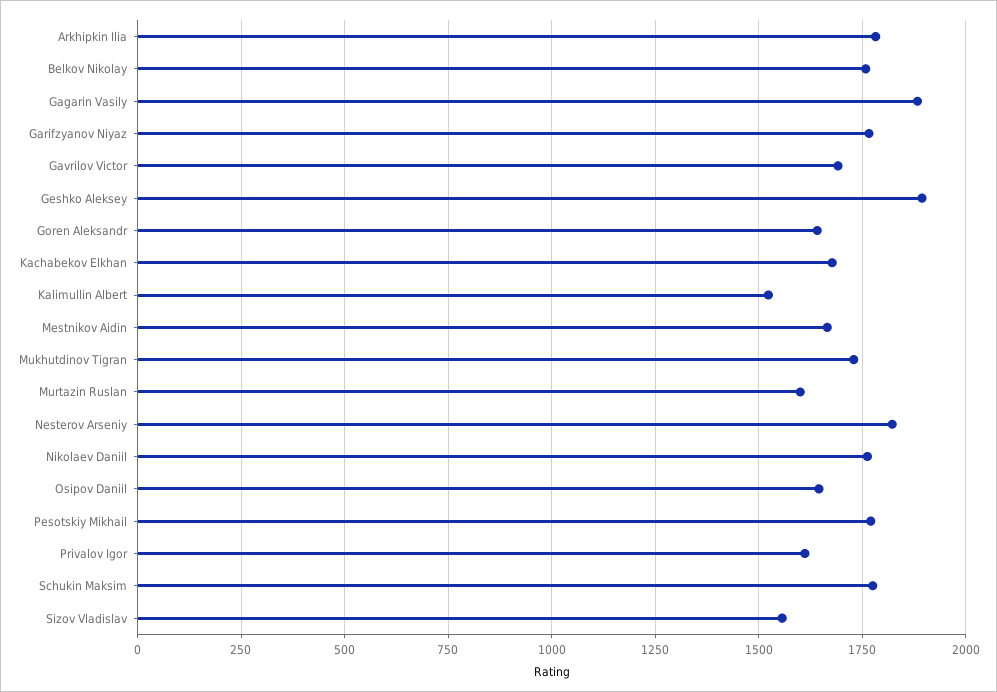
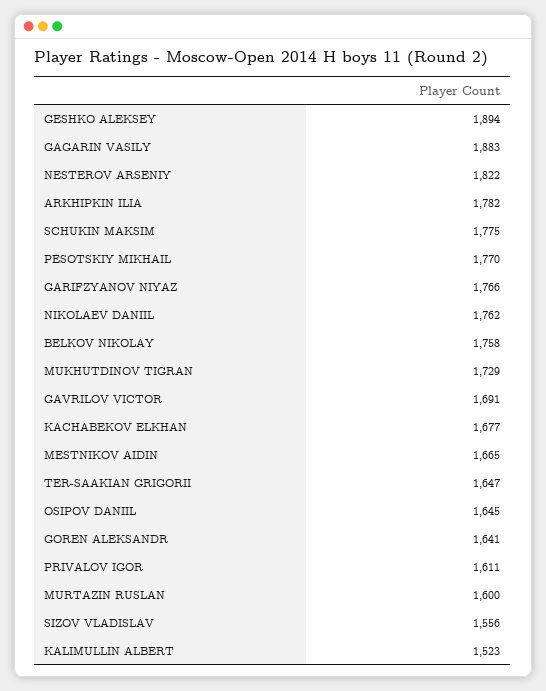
TER-SAAKIAN GRIGORII: none -> 1647

